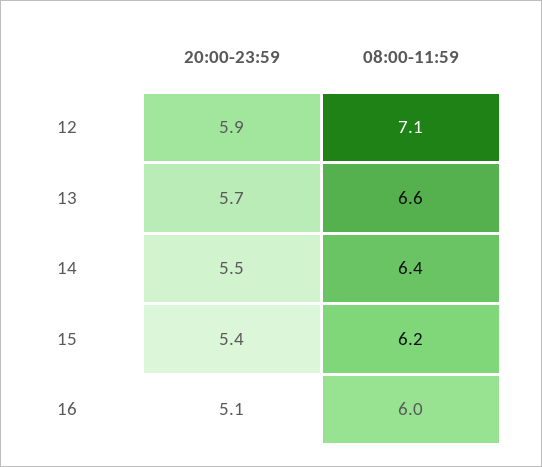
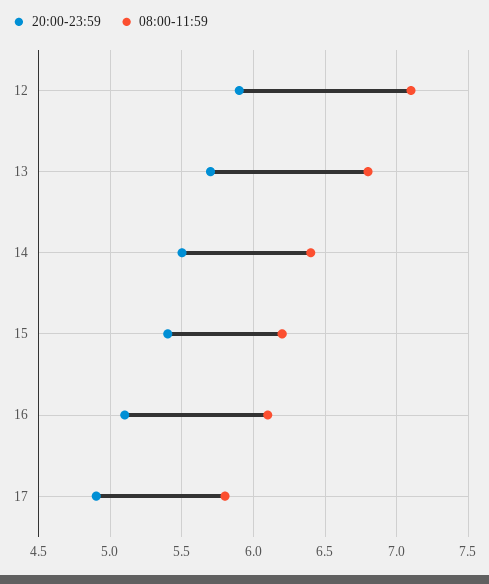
08:00-11:59, 13: 6.6 -> 6.8
08:00-11:59, 16: 6 -> 6.1
20:00-23:59, 17: none -> 4.9
08:00-11:59, 17: none -> 5.8

